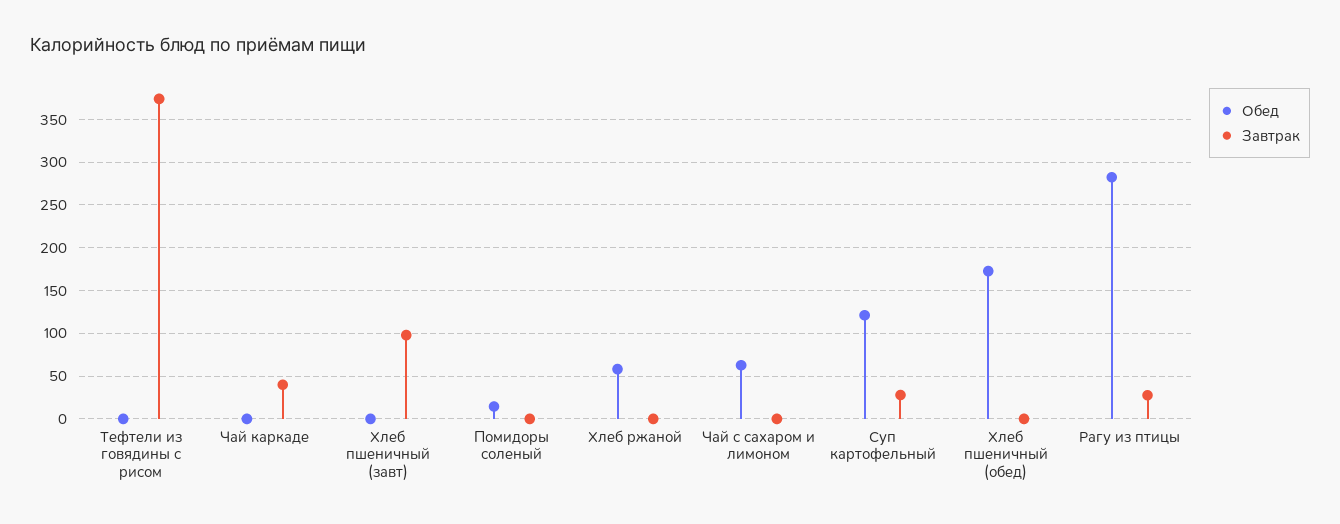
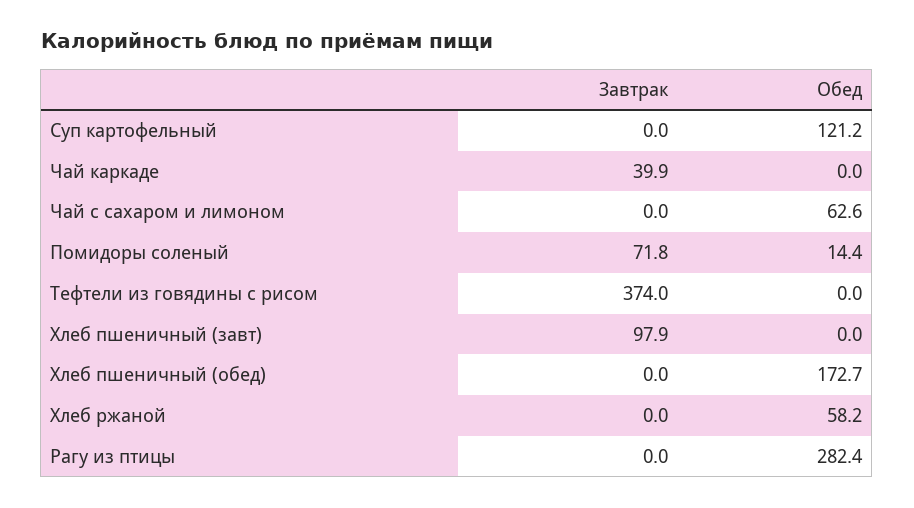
Завтрак, Помидоры соленый: 0 -> 71.8
Завтрак, Суп картофельный: 30 -> 0
Завтрак, Рагу из птицы: 30 -> 0

